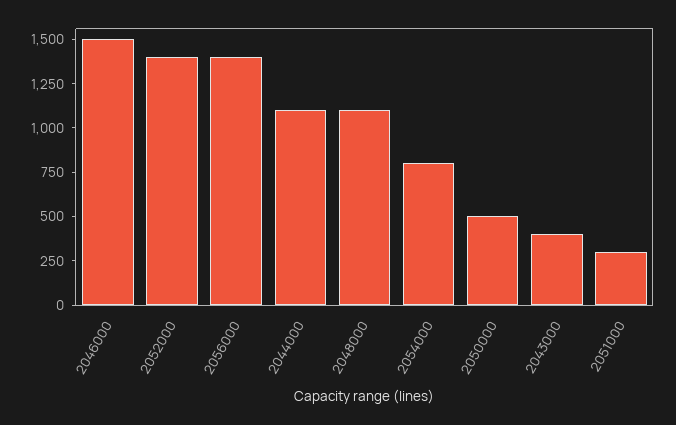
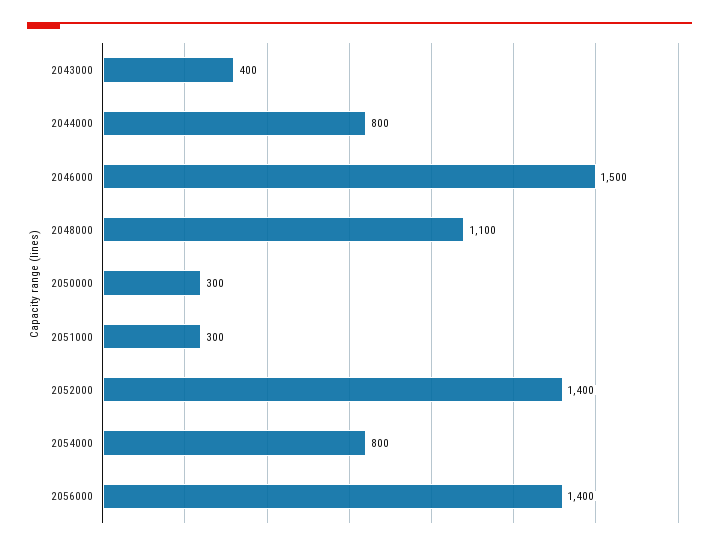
2044000: 1100 -> 800
2050000: 500 -> 300

